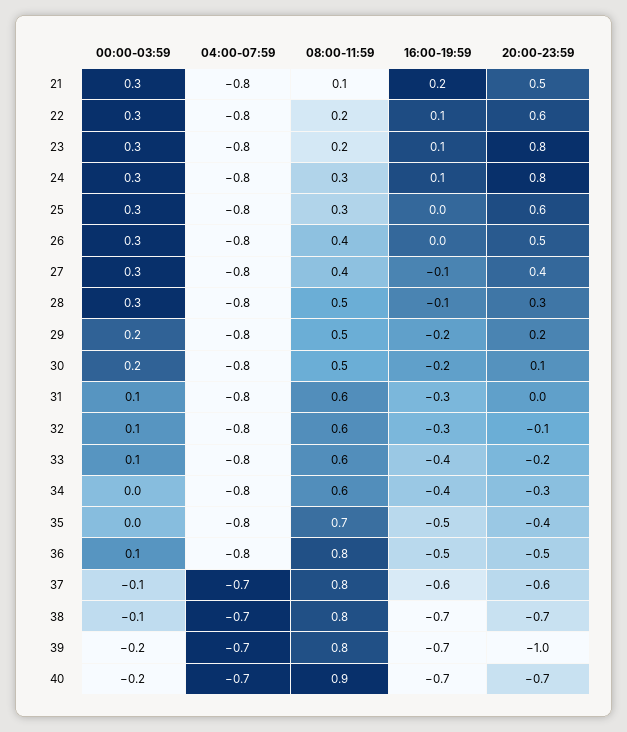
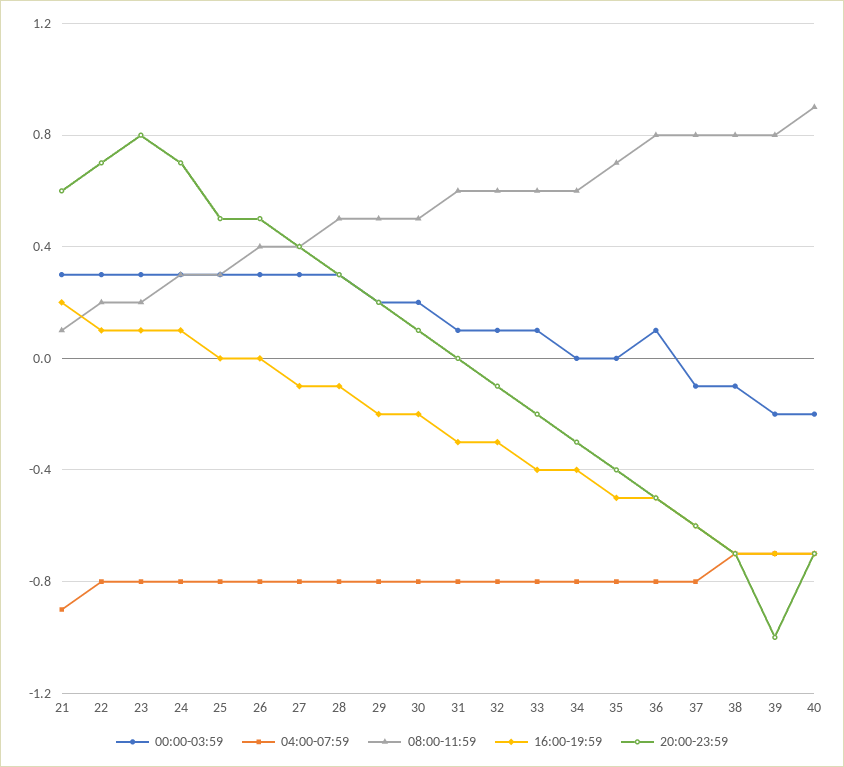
04:00-07:59, 21: -0.8 -> -0.9
20:00-23:59, 21: 0.5 -> 0.6
20:00-23:59, 22: 0.6 -> 0.7
20:00-23:59, 24: 0.8 -> 0.7
20:00-23:59, 25: 0.6 -> 0.5
04:00-07:59, 37: -0.7 -> -0.8

